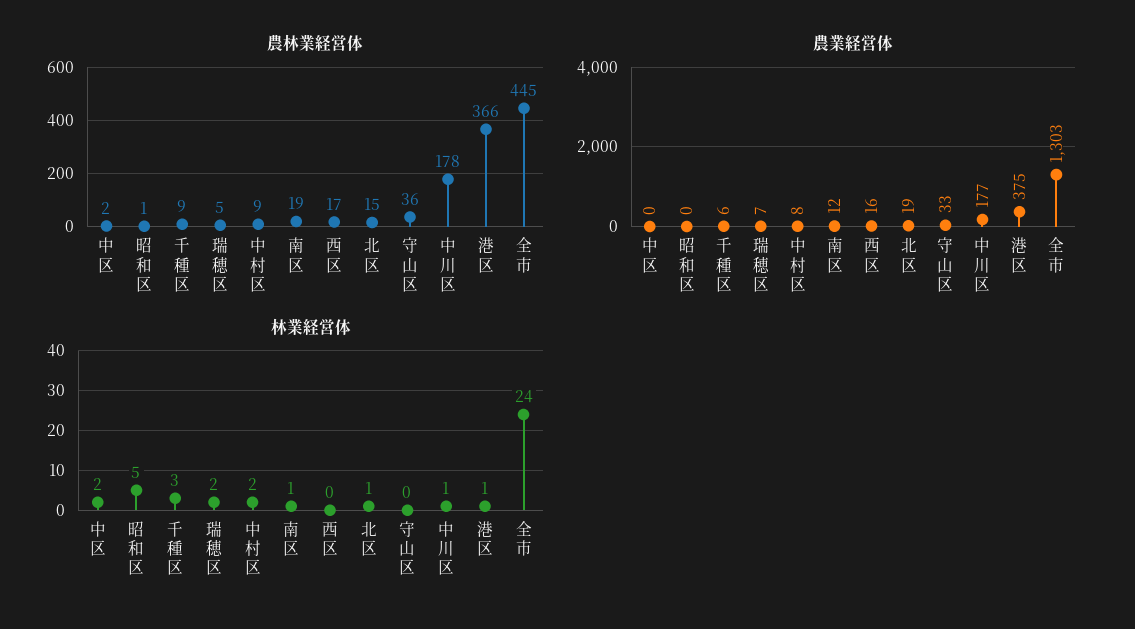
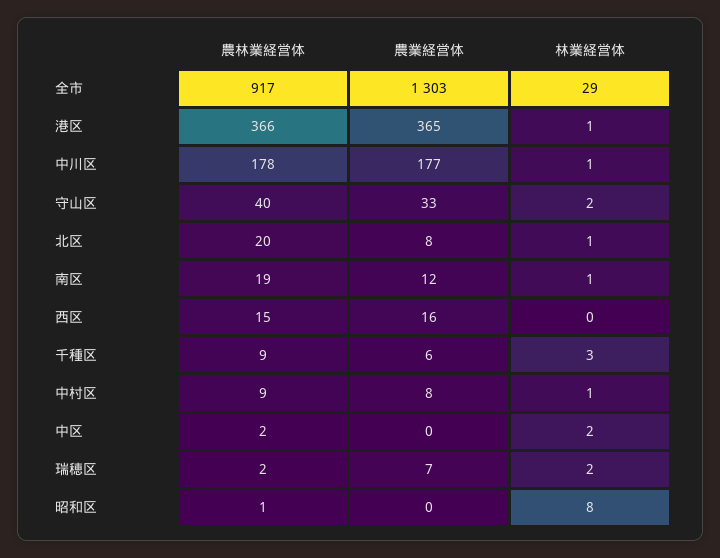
農林業経営体, 瑞穂区: 5 -> 2
農林業経営体, 西区: 17 -> 15
農林業経営体, 北区: 15 -> 20
農林業経営体, 守山区: 36 -> 40
農林業経営体, 全市: 445 -> 917
農業経営体, 北区: 19 -> 8
農業経営体, 港区: 375 -> 365
林業経営体, 昭和区: 5 -> 8
林業経営体, 中村区: 2 -> 1
林業経営体, 守山区: 0 -> 2
林業経営体, 全市: 24 -> 29

